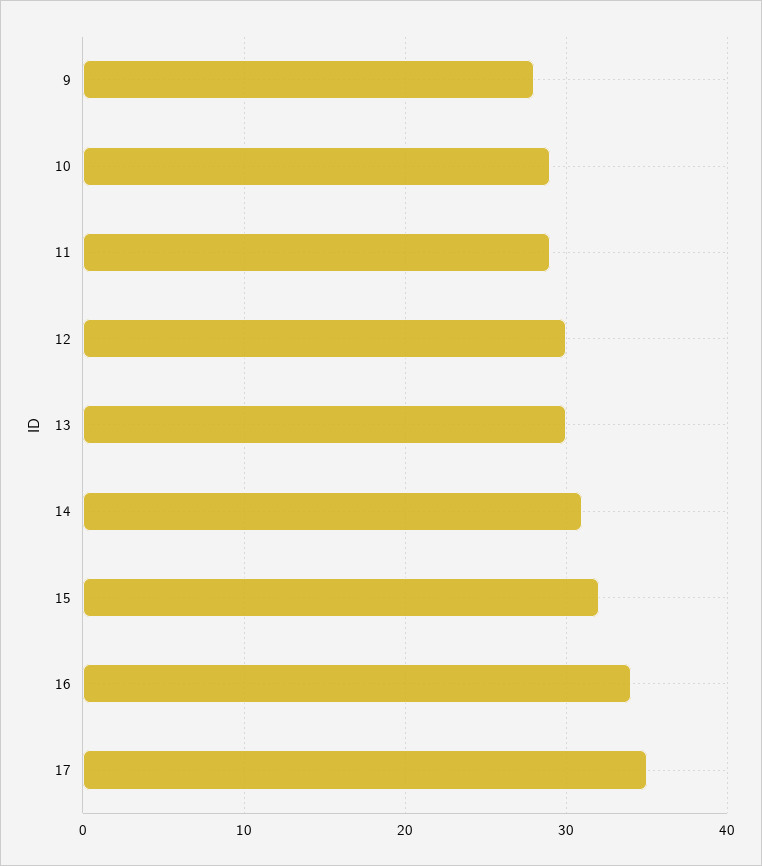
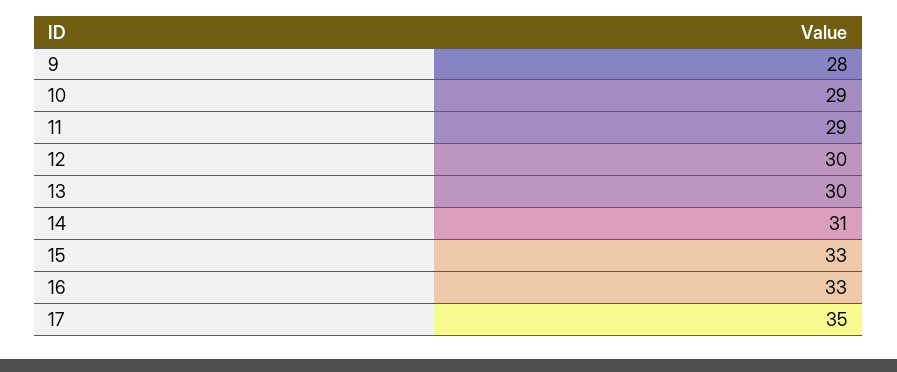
15: 32 -> 33
16: 34 -> 33

